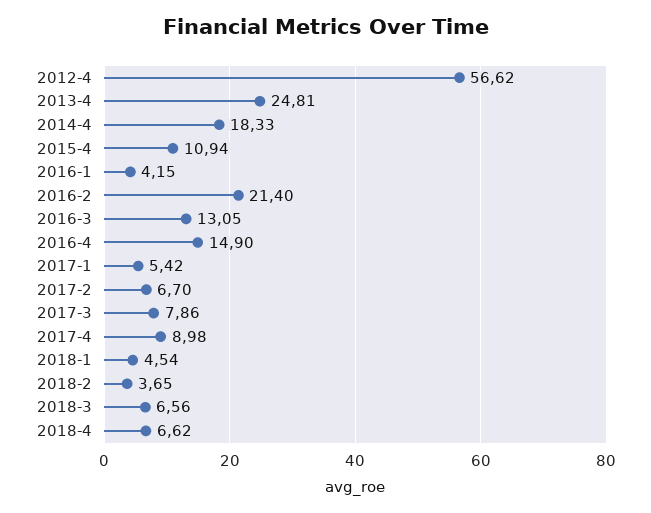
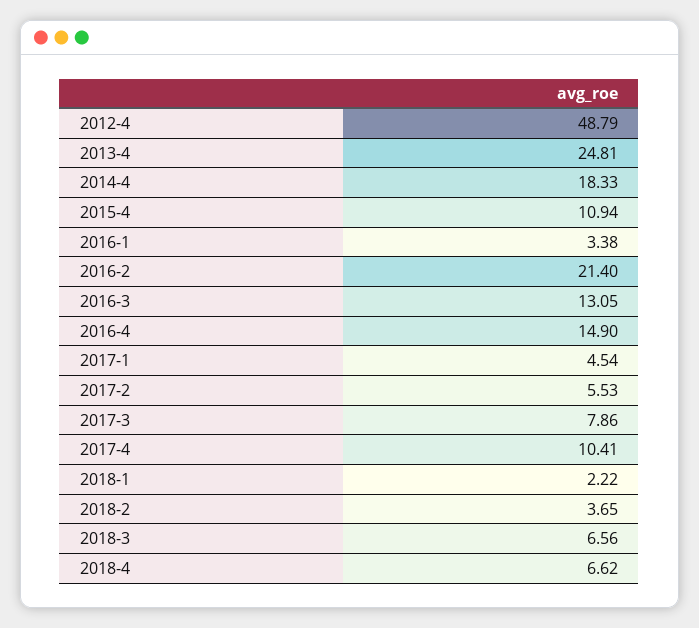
2012-4: 56.62 -> 48.79
2016-1: 4.15 -> 3.38
2017-1: 5.42 -> 4.54
2017-2: 6.7 -> 5.53
2017-4: 8.98 -> 10.41
2018-1: 4.54 -> 2.22

